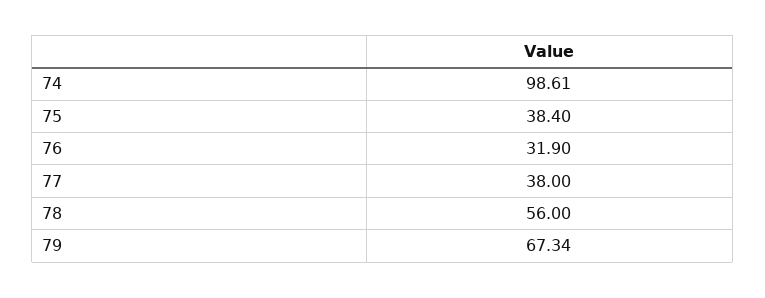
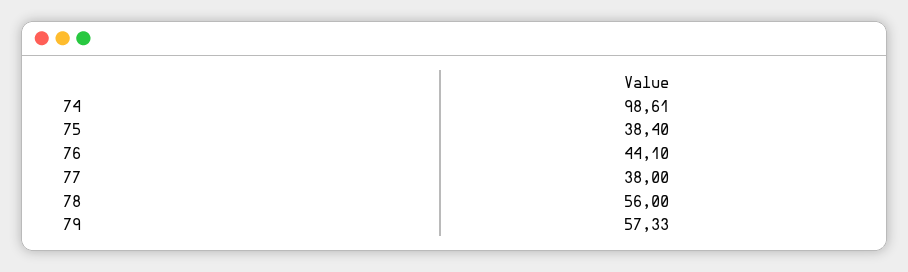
76: 31.9 -> 44.1
79: 67.34 -> 57.33

